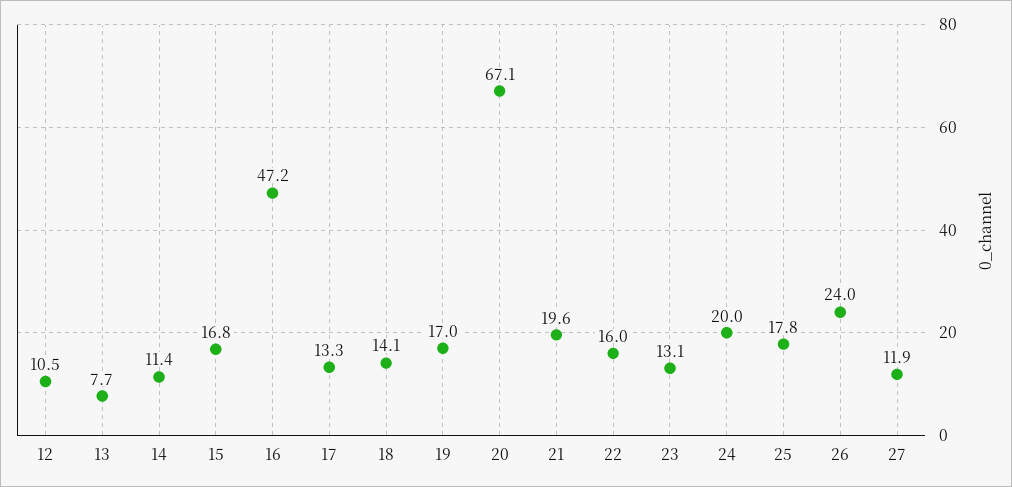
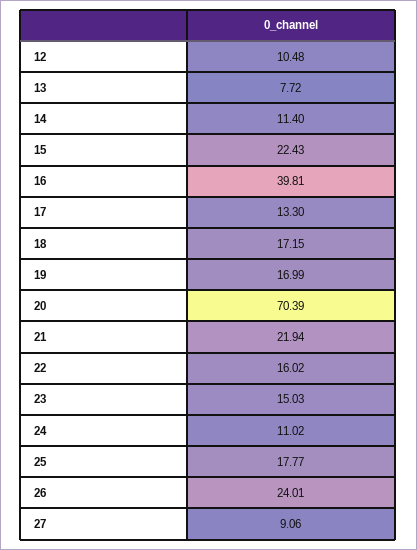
15: 16.8 -> 22.43
16: 47.2 -> 39.81
18: 14.1 -> 17.15
20: 67.1 -> 70.39
21: 19.6 -> 21.94
23: 13.1 -> 15.03
24: 20 -> 11.02
27: 11.9 -> 9.06

